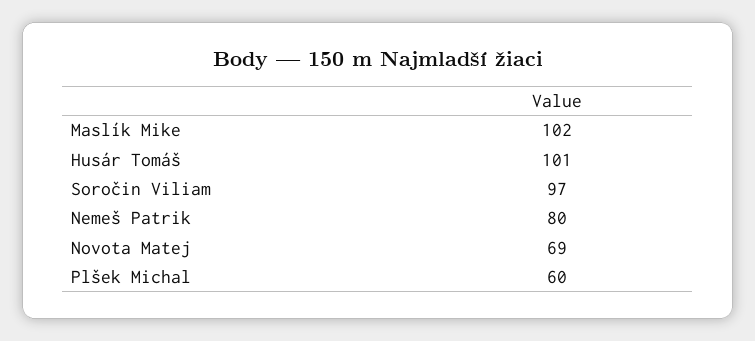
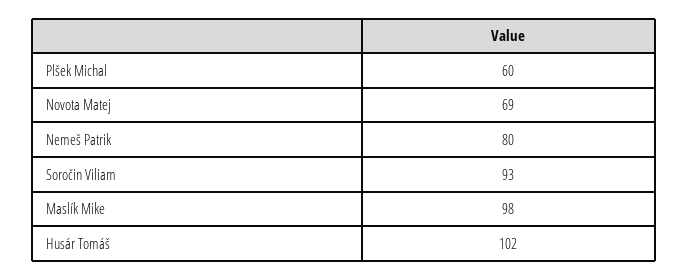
Maslík Mike: 102 -> 98
Husár Tomáš: 101 -> 102
Soročin Viliam: 97 -> 93

